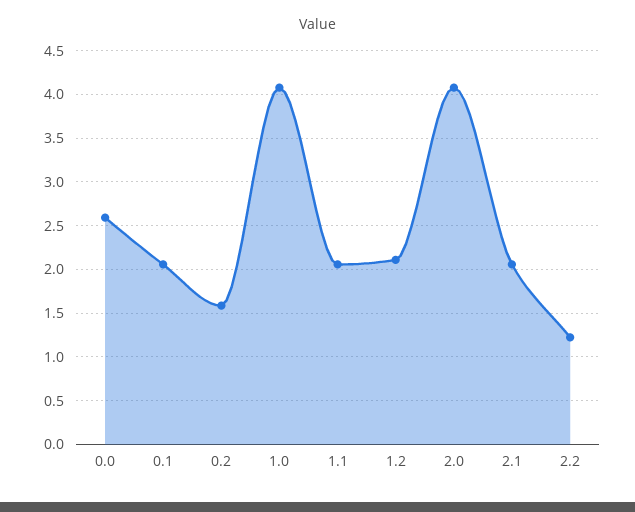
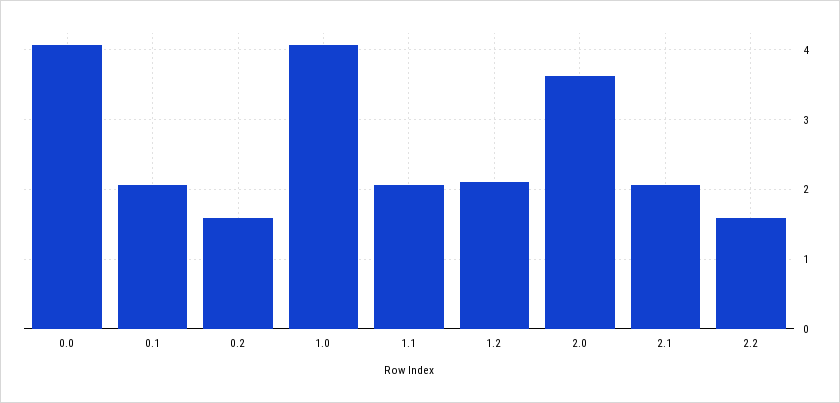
0.0: 2.6 -> 4.1
2.0: 4.1 -> 3.6
2.2: 1.2 -> 1.6

